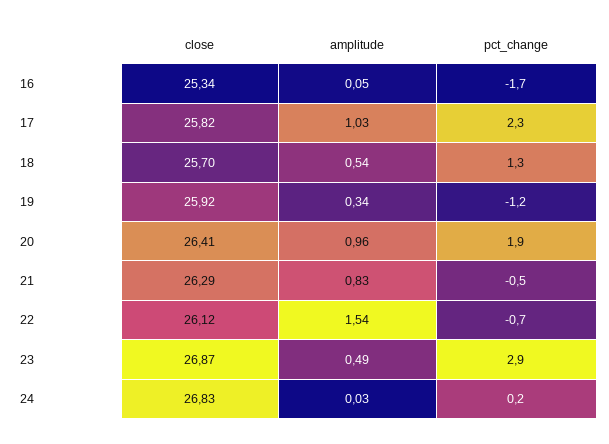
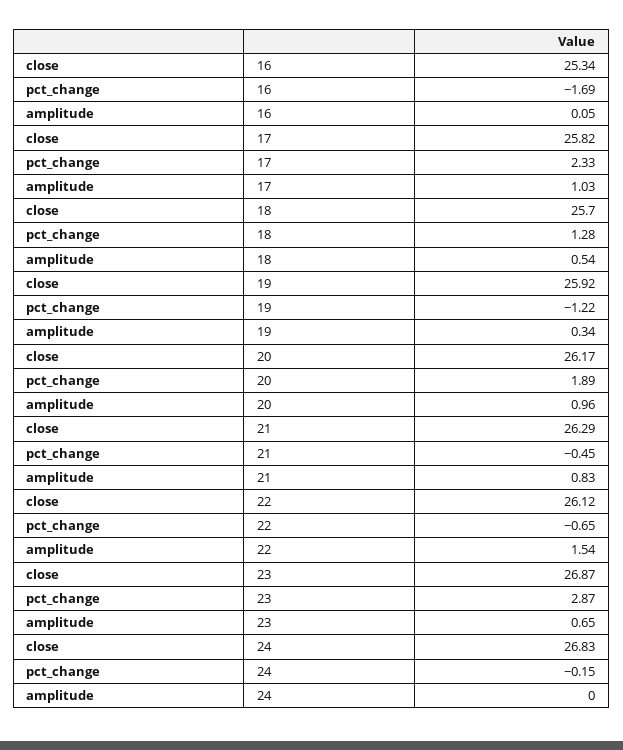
close, 20: 26.41 -> 26.17
amplitude, 23: 0.49 -> 0.65
amplitude, 24: 0.03 -> 0
pct_change, 24: 0.2 -> -0.15

